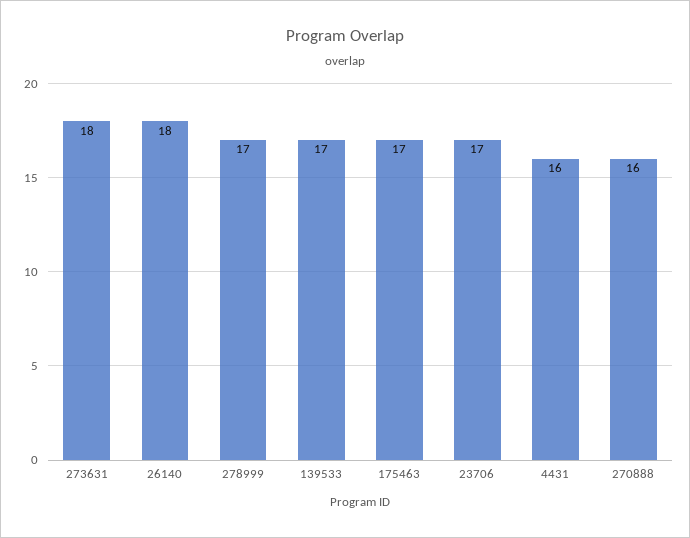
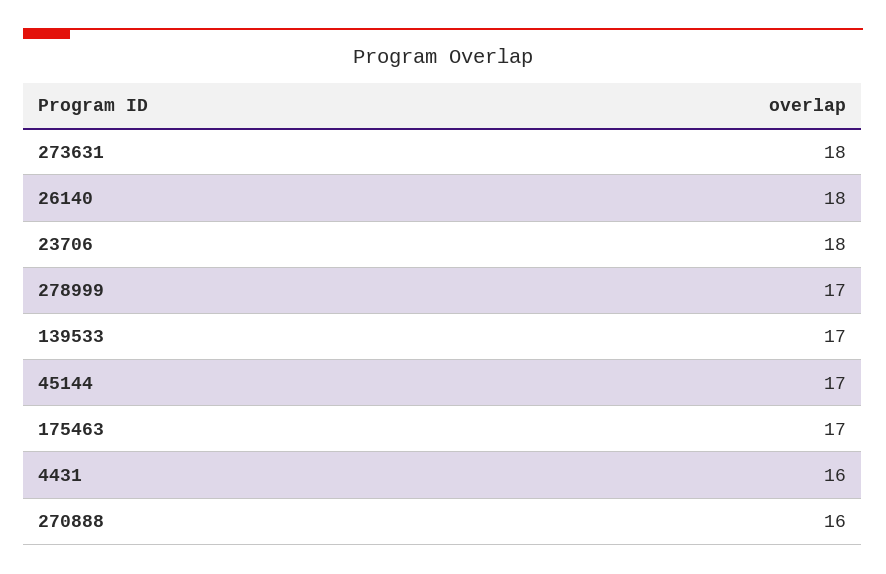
23706: 17 -> 18
45144: none -> 17

